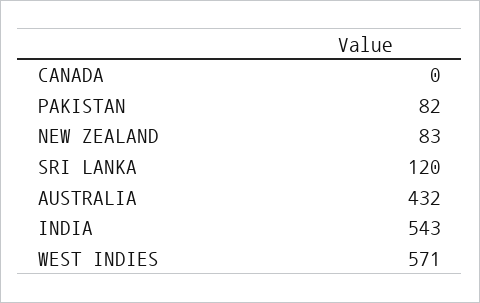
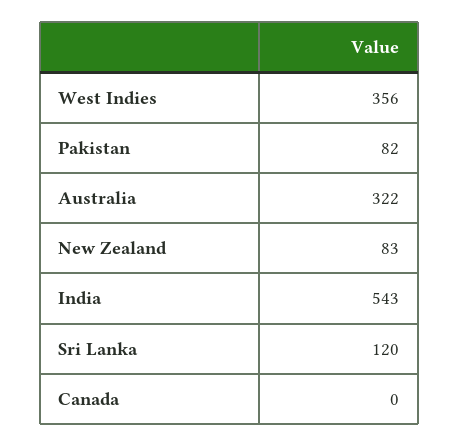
AUSTRALIA: 432 -> 322
WEST INDIES: 571 -> 356

